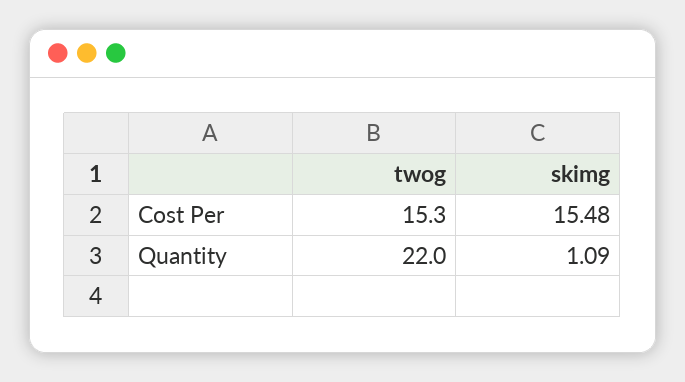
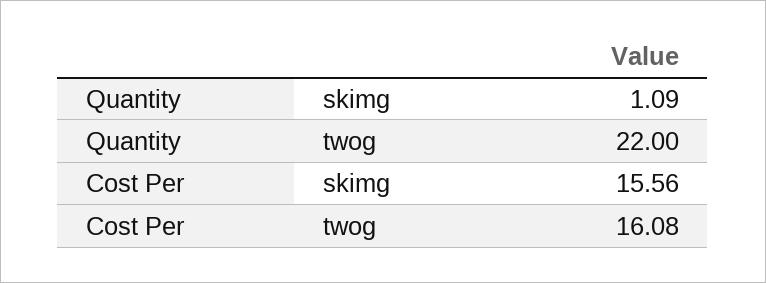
twog, Cost Per: 15.3 -> 16.08
skimg, Cost Per: 15.48 -> 15.56

